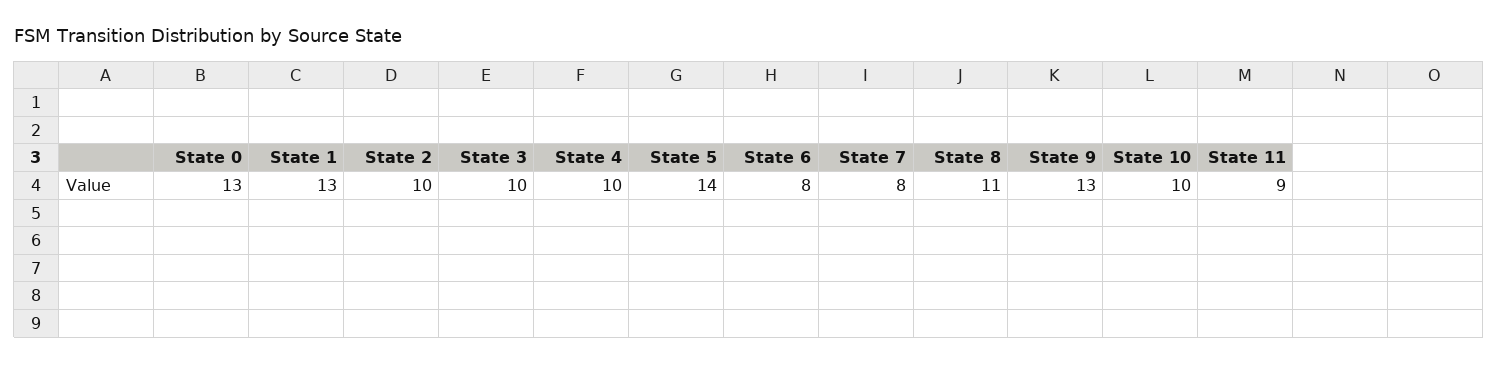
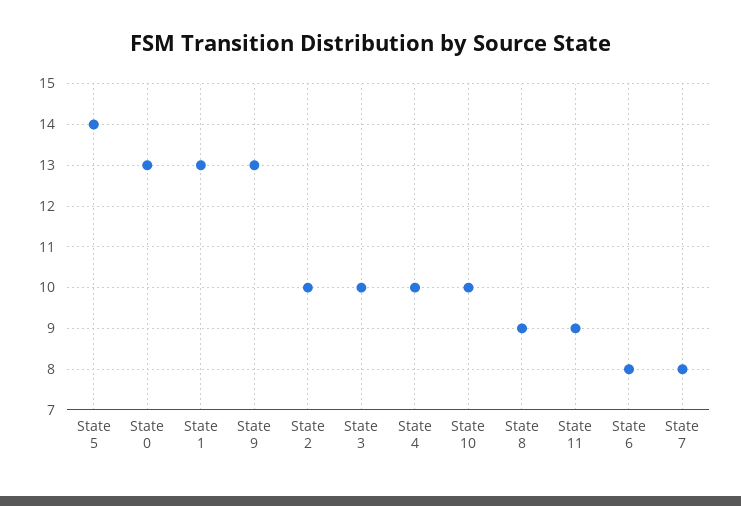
State 8: 11 -> 9

